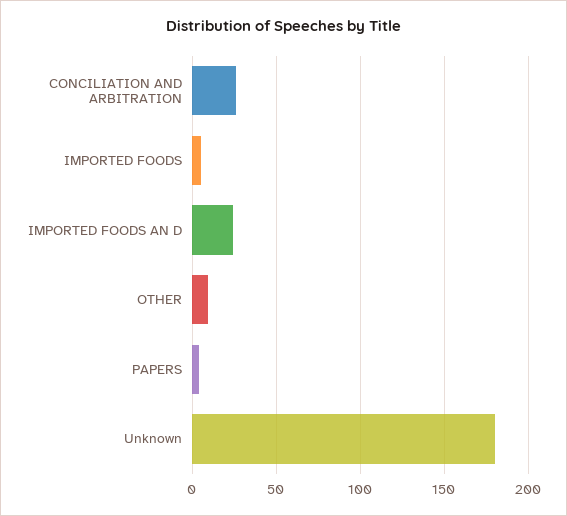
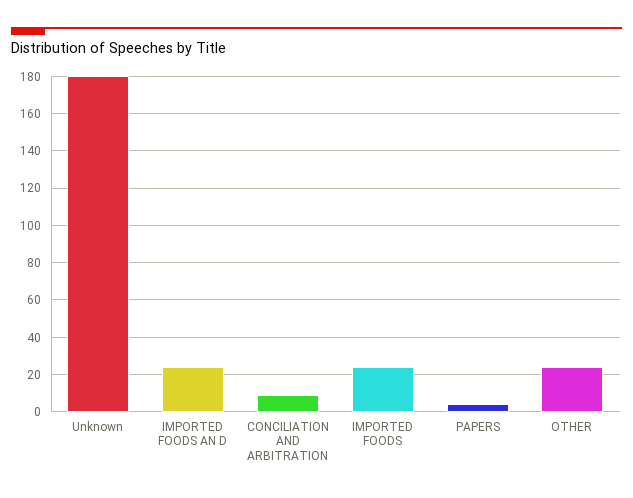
CONCILIATION AND ARBITRATION: 25 -> 10
IMPORTED FOODS: 5 -> 25
OTHER: 10 -> 25

